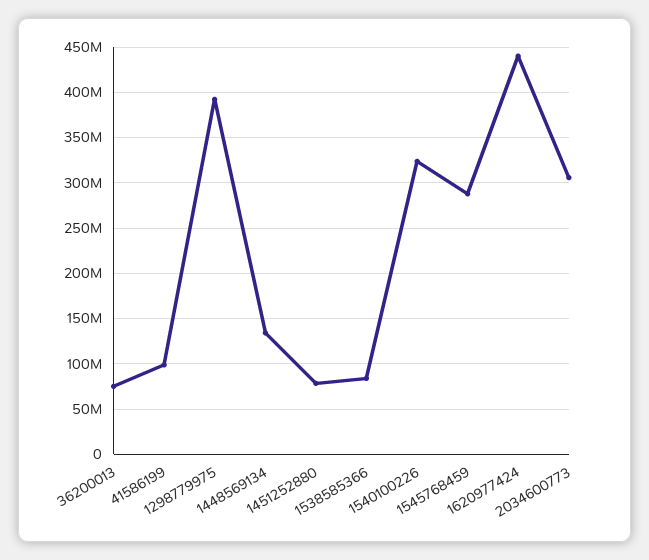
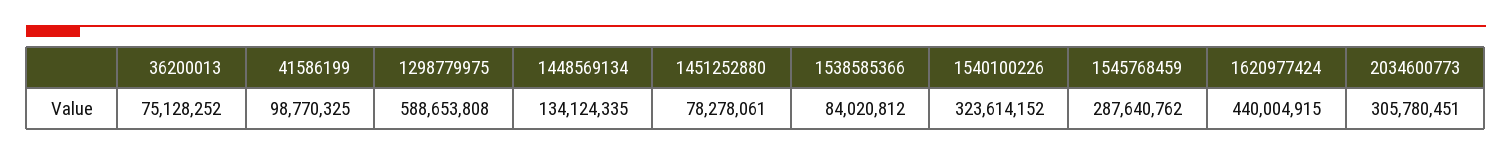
1298779975: 390000000 -> 588653808

